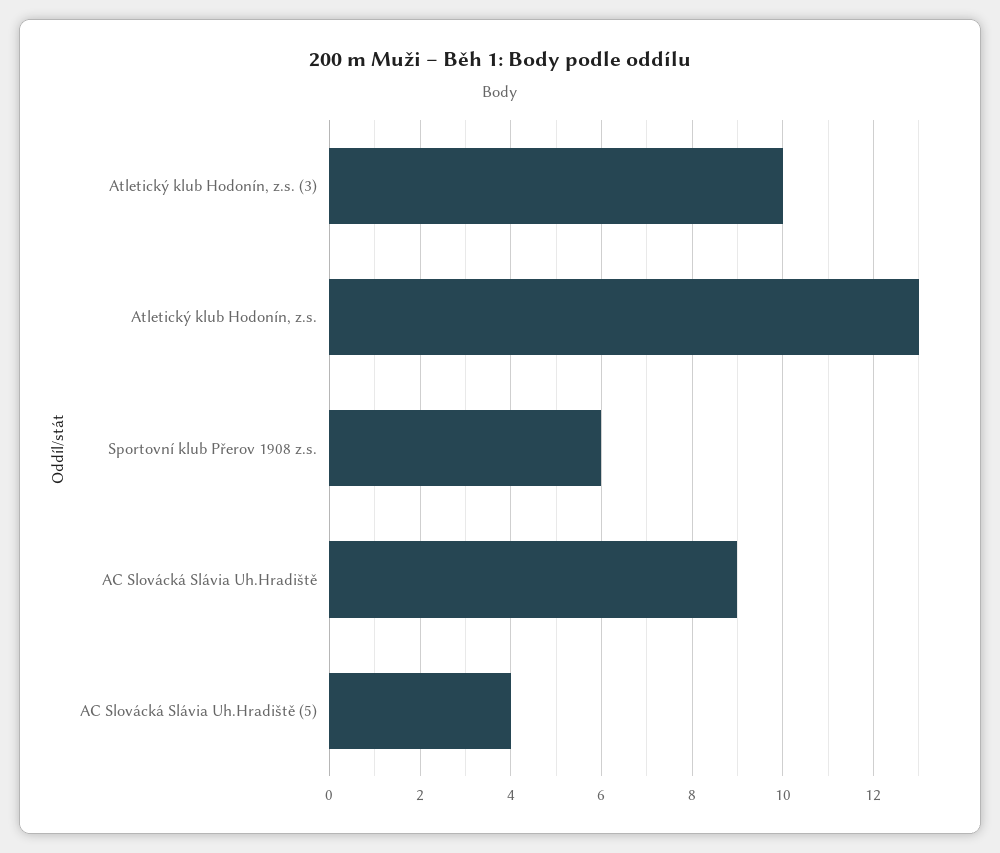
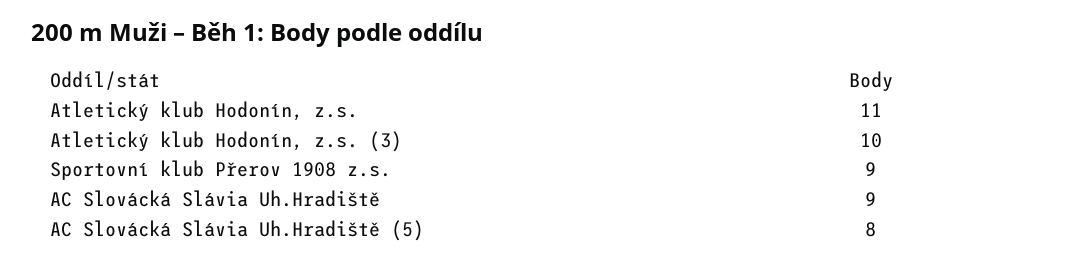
Atletický klub Hodonín, z.s.: 13 -> 11
Sportovní klub Přerov 1908 z.s.: 6 -> 9
AC Slovácká Slávia Uh.Hradiště (5): 4 -> 8

